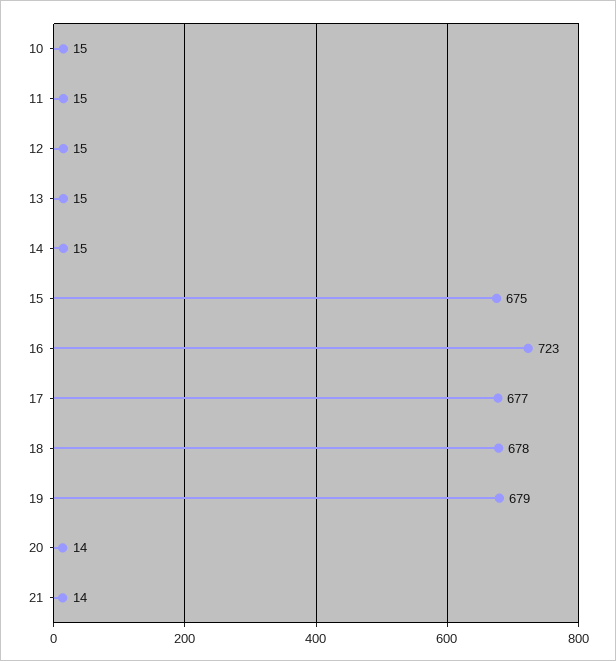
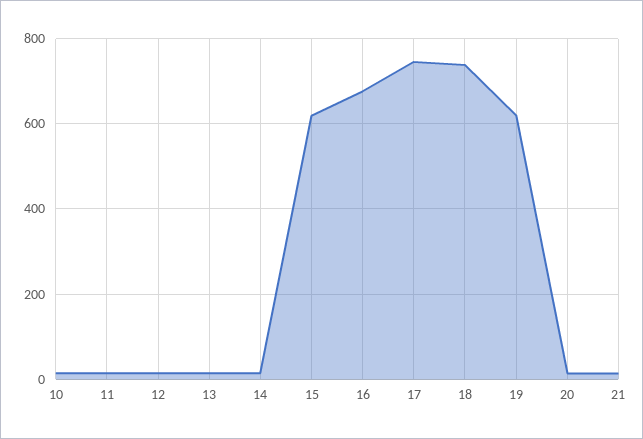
15: 675 -> 620
16: 723 -> 680
17: 677 -> 740
18: 678 -> 740
19: 679 -> 620

